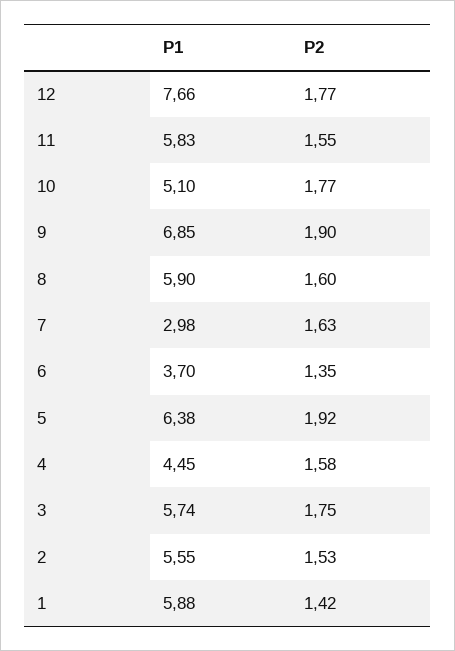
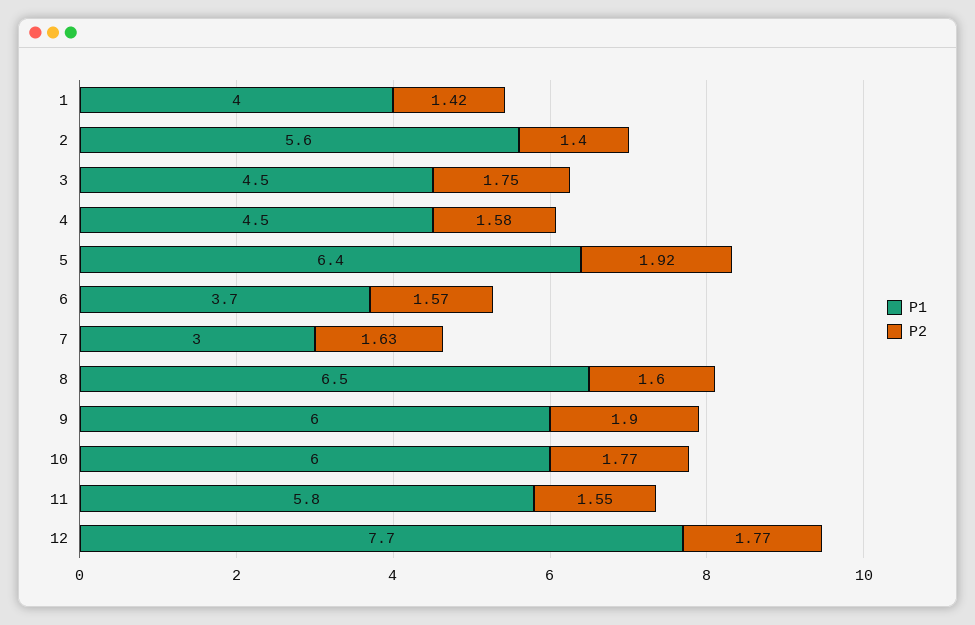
P1, 10: 5.1 -> 6
P1, 9: 6.85 -> 6
P1, 8: 5.9 -> 6.5
P2, 6: 1.35 -> 1.57
P1, 3: 5.74 -> 4.5
P2, 2: 1.53 -> 1.4
P1, 1: 5.88 -> 4

